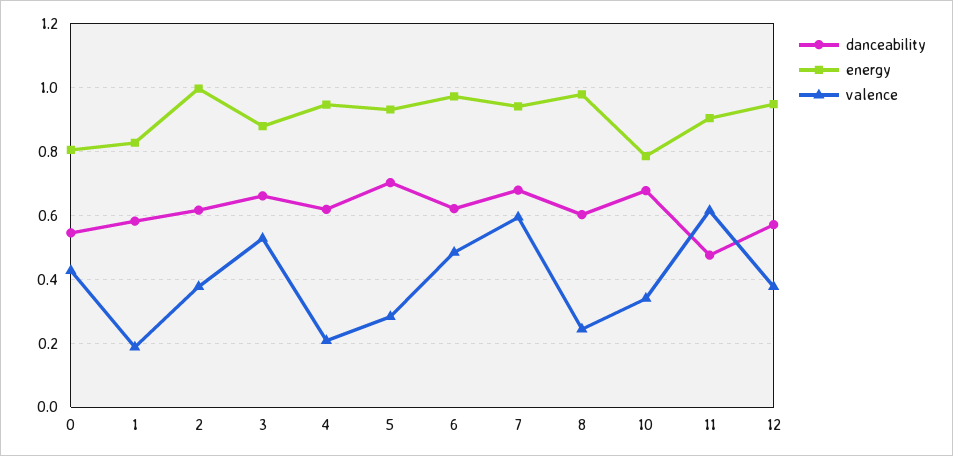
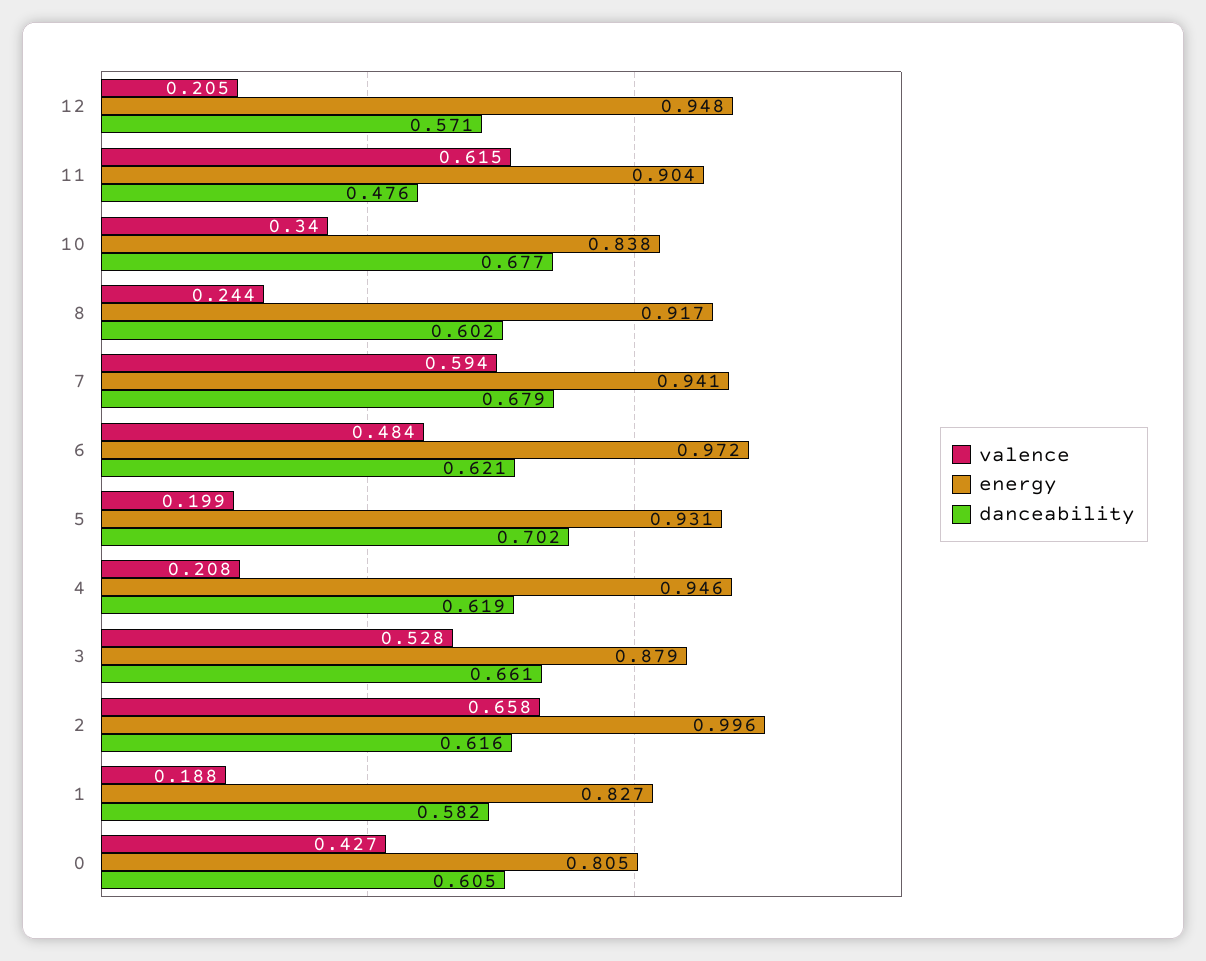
danceability, 0: 0.54 -> 0.605
valence, 2: 0.38 -> 0.658
valence, 5: 0.28 -> 0.199
energy, 8: 0.98 -> 0.917
energy, 10: 0.78 -> 0.838
valence, 12: 0.38 -> 0.205

